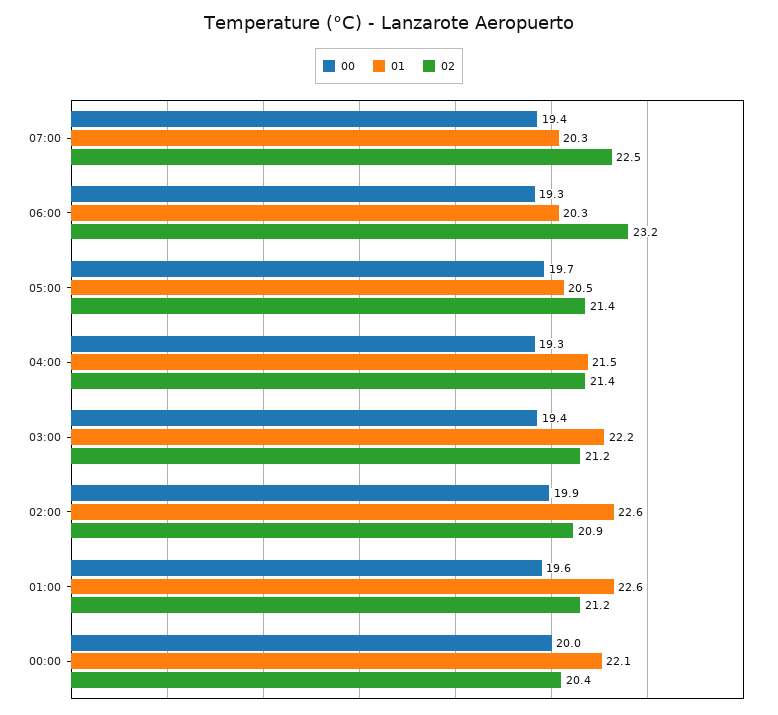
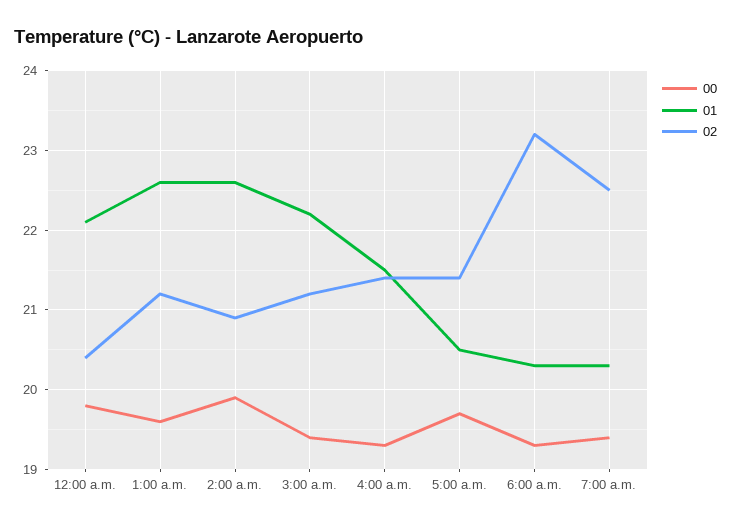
00, 00:00: 20 -> 19.8

